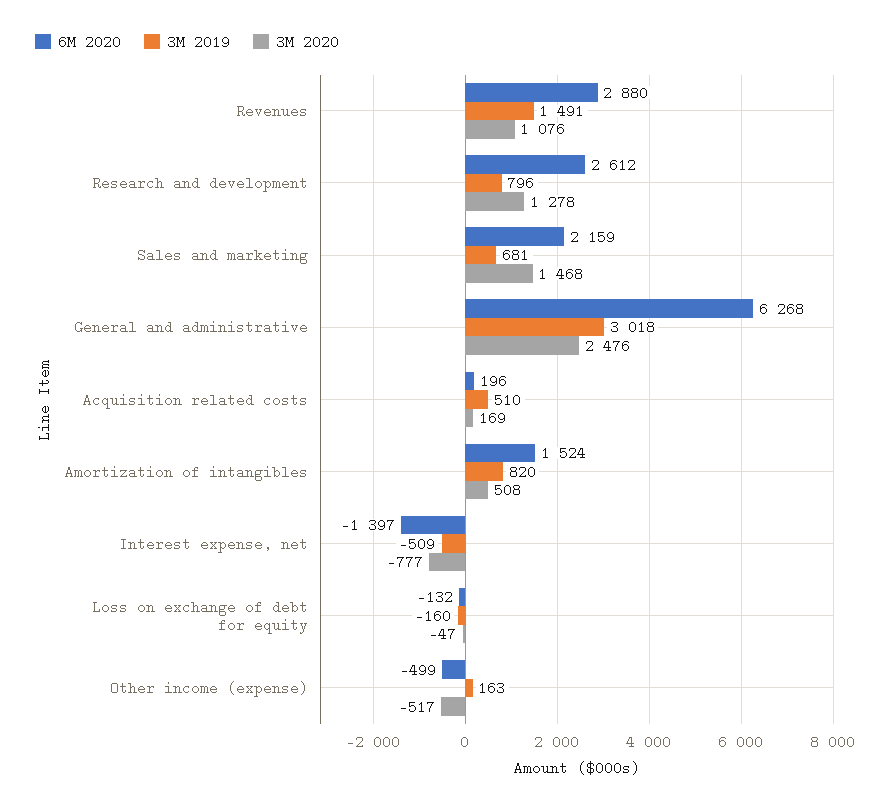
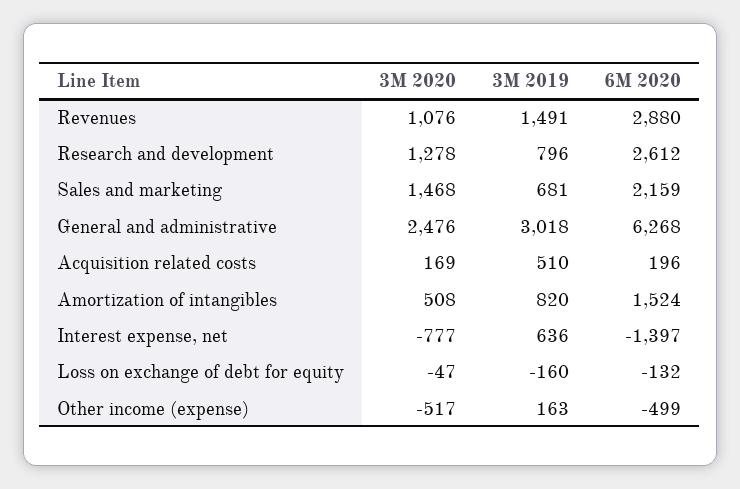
3M 2019, Interest expense, net: -509 -> 636

